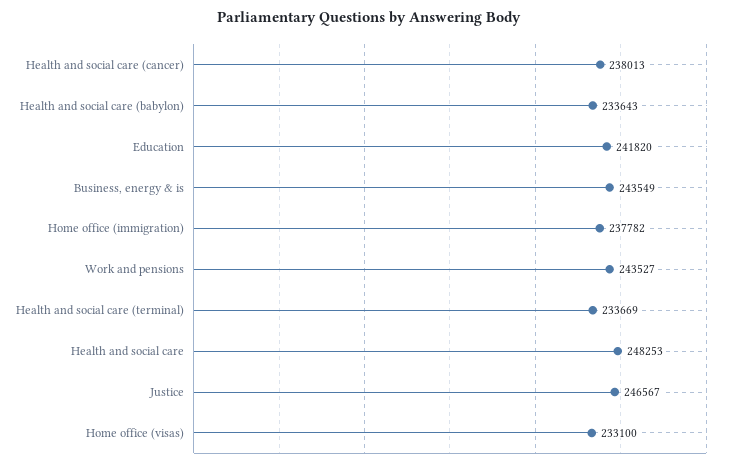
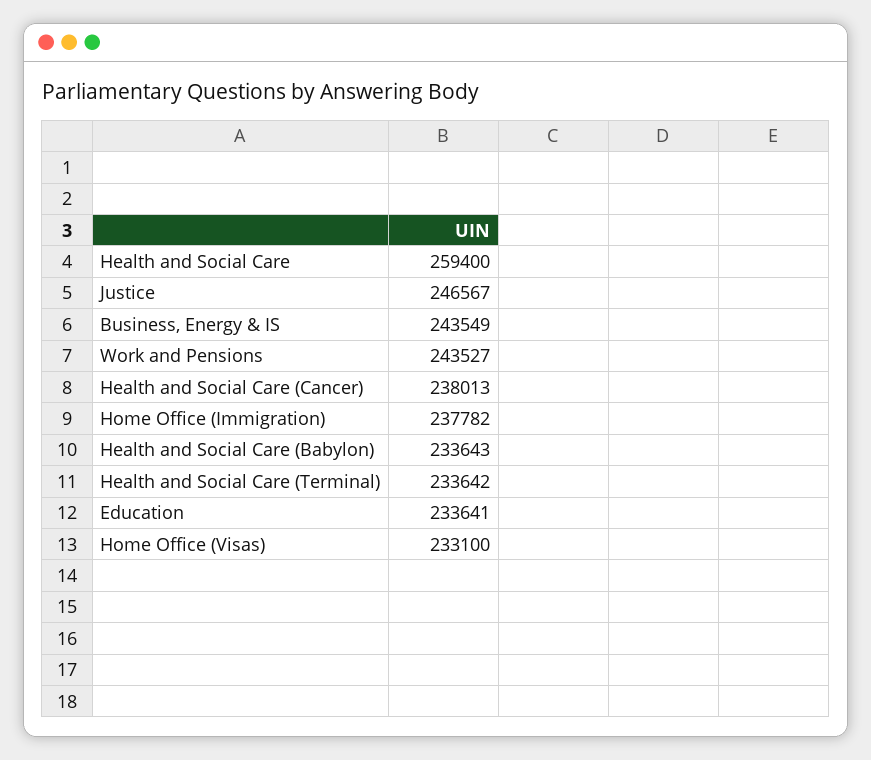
Education: 241820 -> 233641
Health and social care (terminal): 233669 -> 233642
Health and social care: 248253 -> 259400

